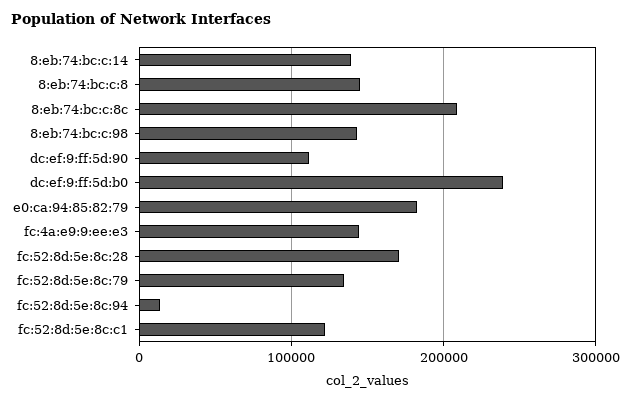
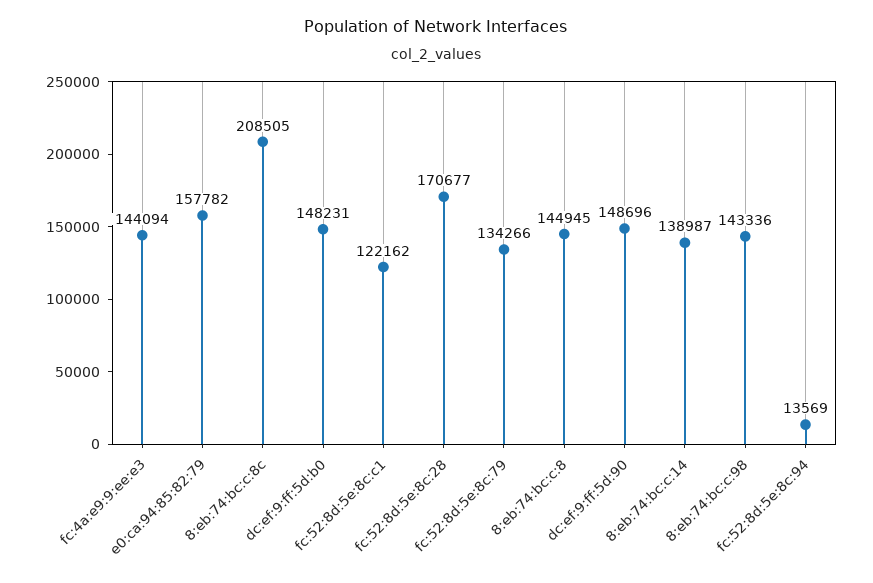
dc:ef:9:ff:5d:90: 110000 -> 148696
dc:ef:9:ff:5d:b0: 240000 -> 148231
e0:ca:94:85:82:79: 180000 -> 157782

